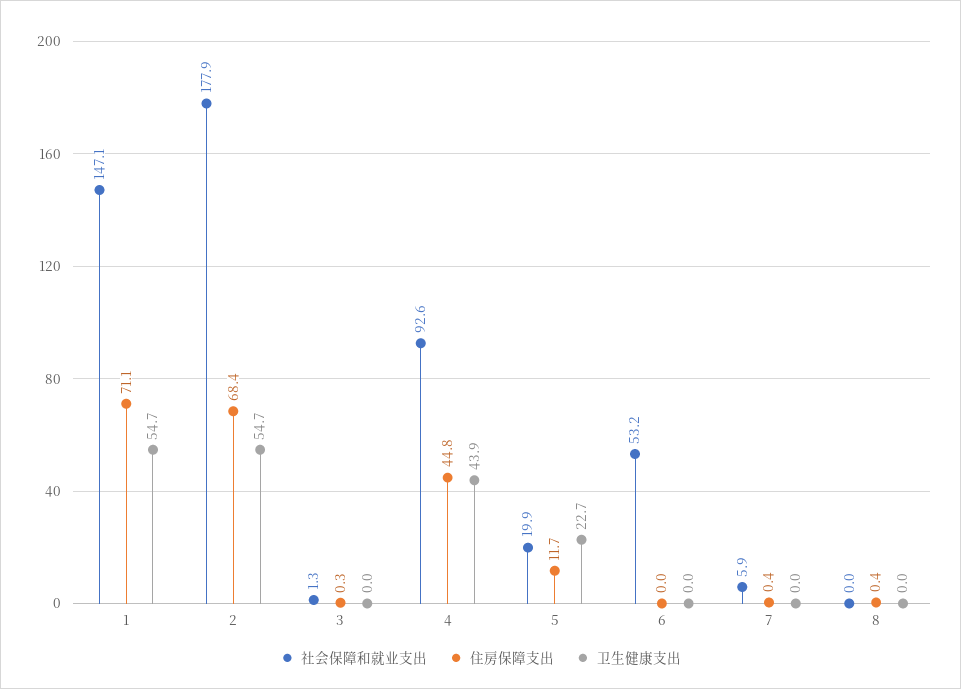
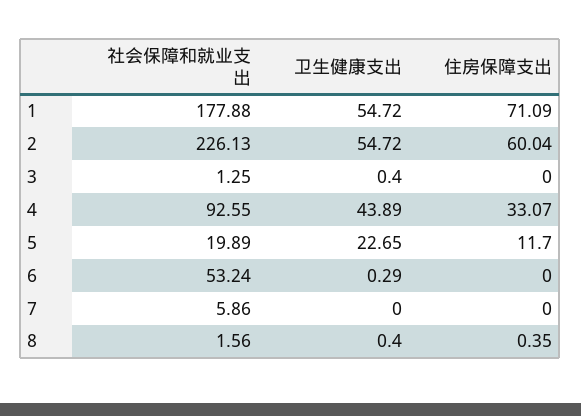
社会保障和就业支出, 1: 147.1 -> 177.88
社会保障和就业支出, 2: 177.9 -> 226.13
住房保障支出, 2: 68.4 -> 60.04
住房保障支出, 3: 0.3 -> 0
卫生健康支出, 3: 0 -> 0.4
住房保障支出, 4: 44.8 -> 33.07
卫生健康支出, 6: 0 -> 0.29
住房保障支出, 7: 0.4 -> 0
社会保障和就业支出, 8: 0 -> 1.56
卫生健康支出, 8: 0 -> 0.4

